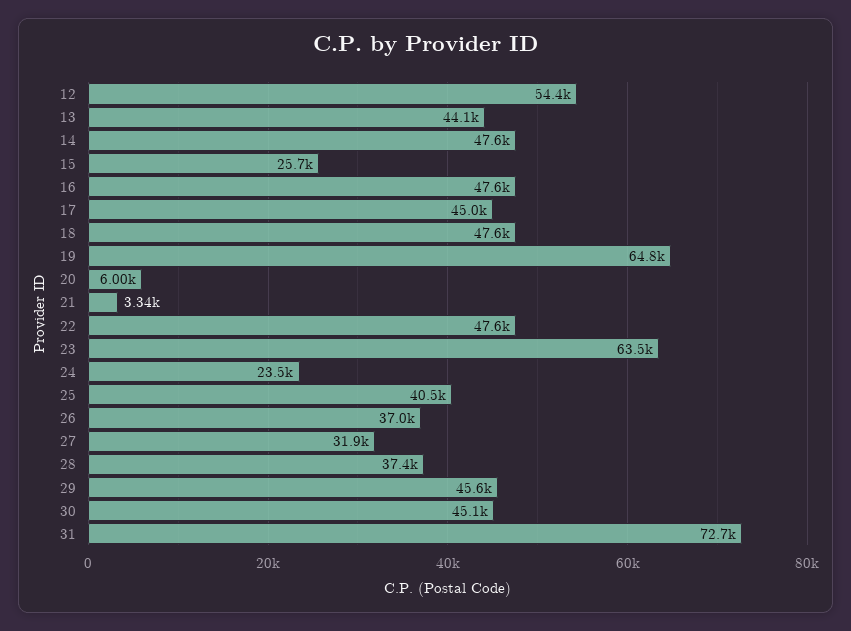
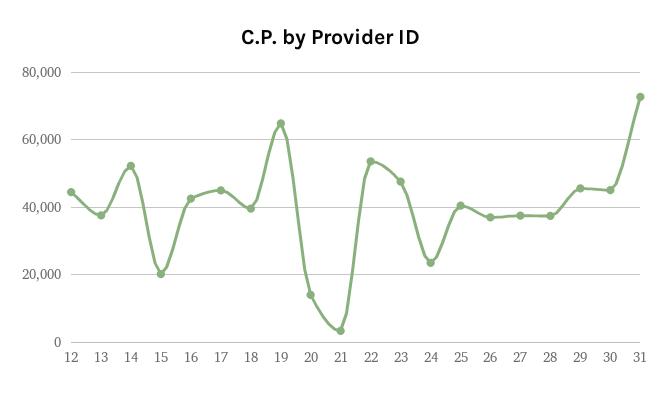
12: 54400 -> 44000
13: 44100 -> 38000
14: 47600 -> 52000
15: 25700 -> 20000
16: 47600 -> 42000
18: 47600 -> 40000
20: 6000 -> 14000
22: 47600 -> 54000
23: 63500 -> 48000
27: 31900 -> 38000

